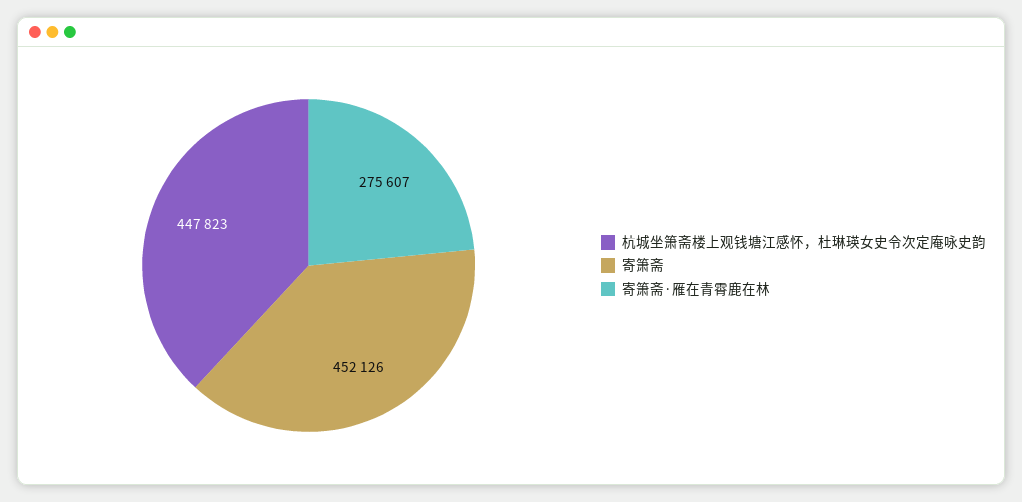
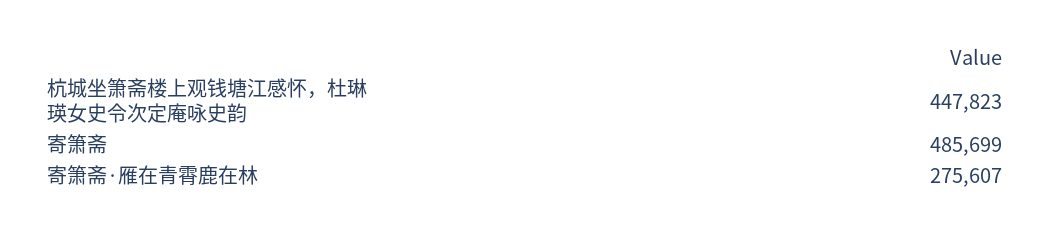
寄箫斋: 452126 -> 485699

